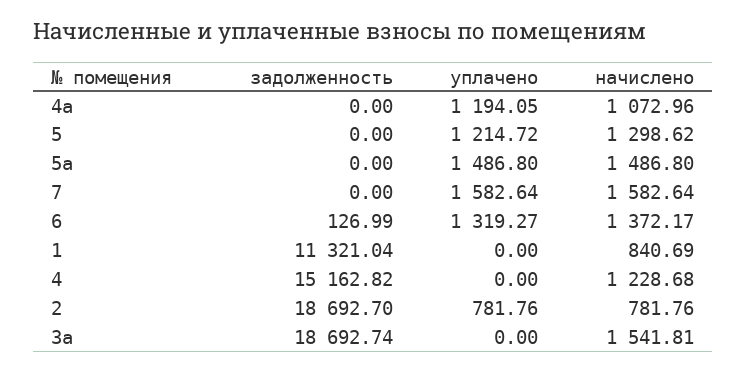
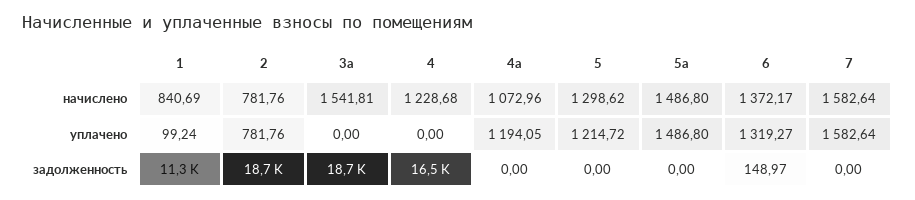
задолженность, 6: 126.99 -> 148.97
уплачено, 1: 0 -> 99.24
задолженность, 4: 15162.82 -> 16500

